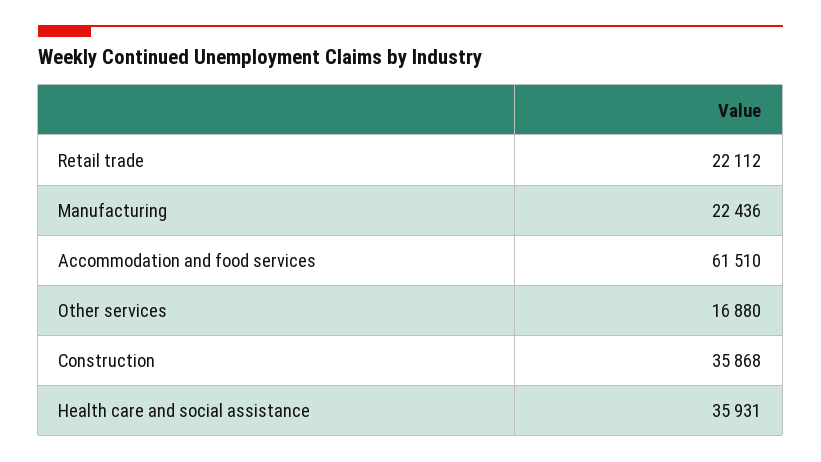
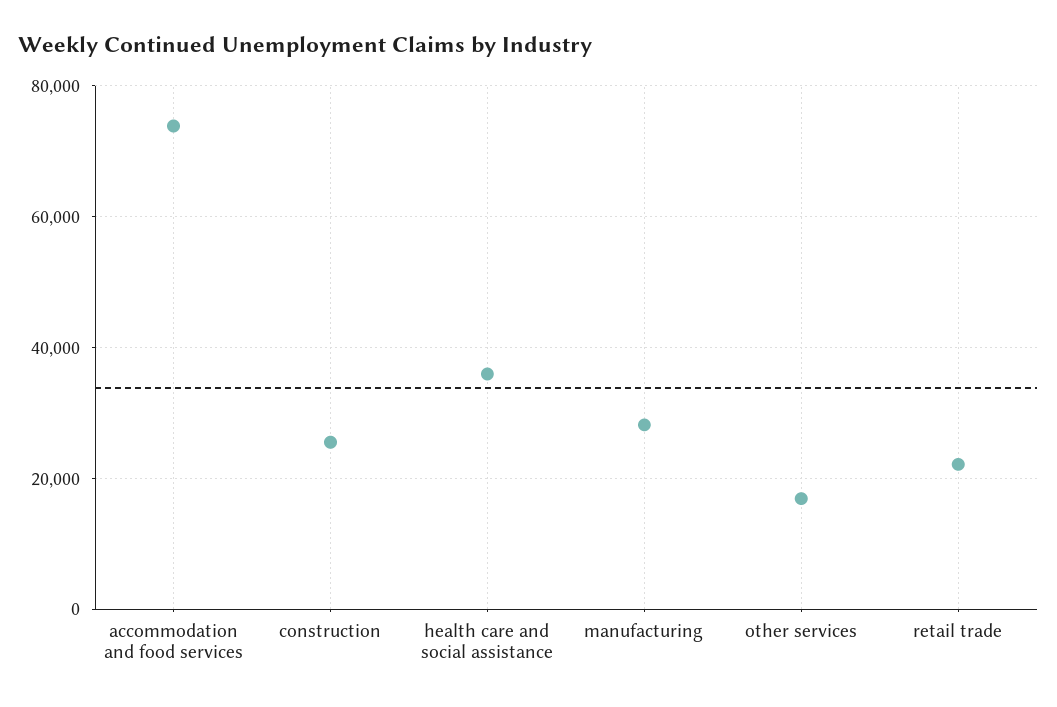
Manufacturing: 22436 -> 28000
Accommodation and food services: 61510 -> 74000
Construction: 35868 -> 26000

